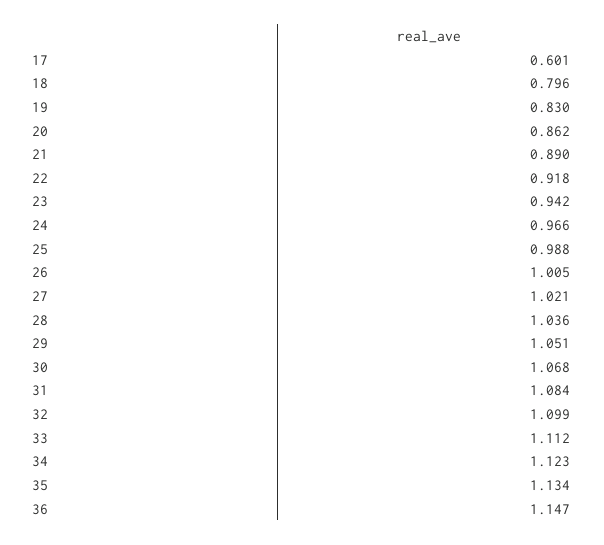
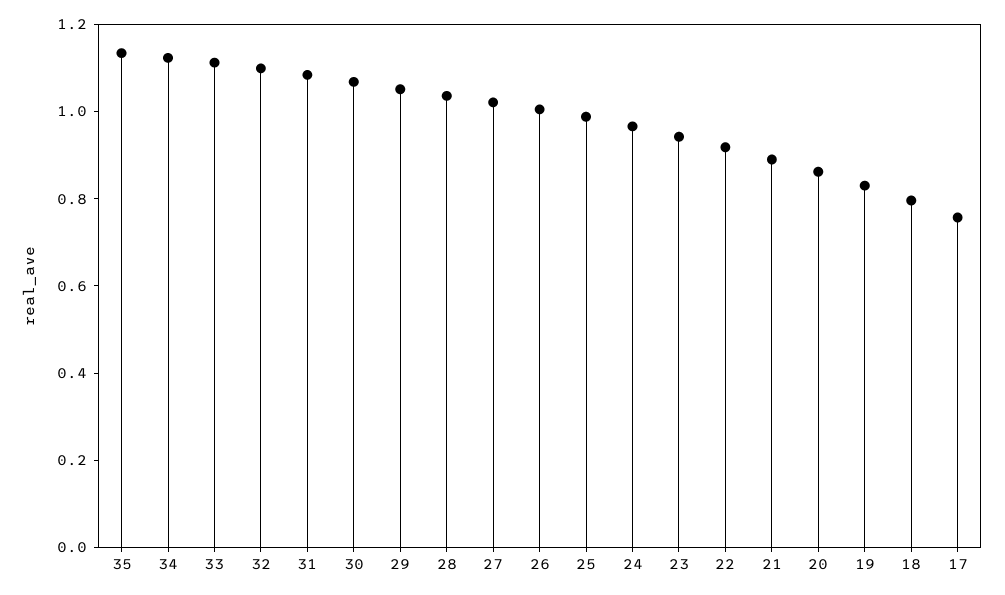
17: 0.601 -> 0.75
36: 1.147 -> none

